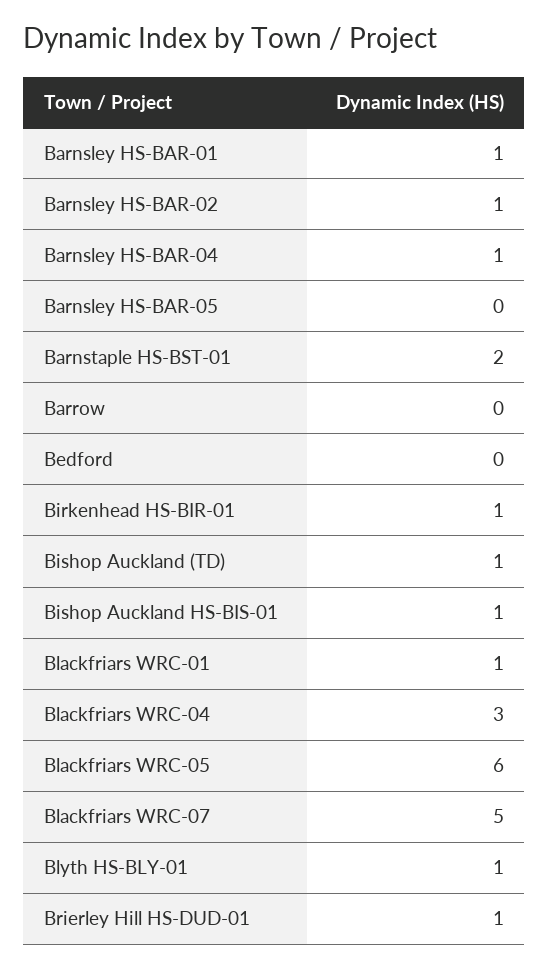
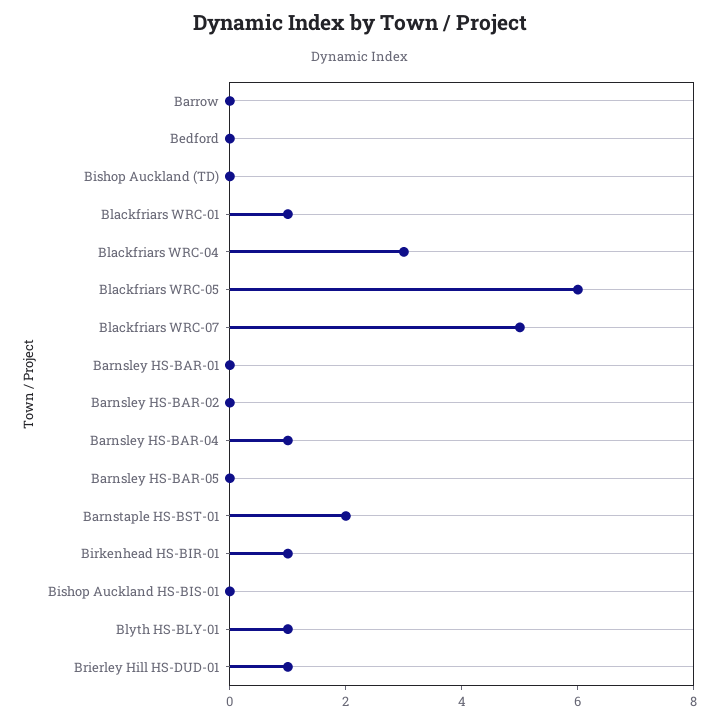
Barnsley HS-BAR-01: 1 -> 0
Barnsley HS-BAR-02: 1 -> 0
Bishop Auckland (TD): 1 -> 0
Bishop Auckland HS-BIS-01: 1 -> 0

